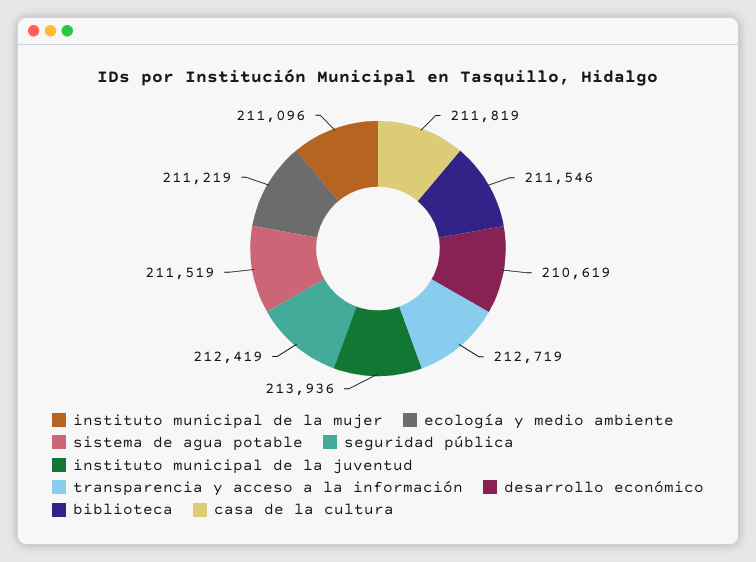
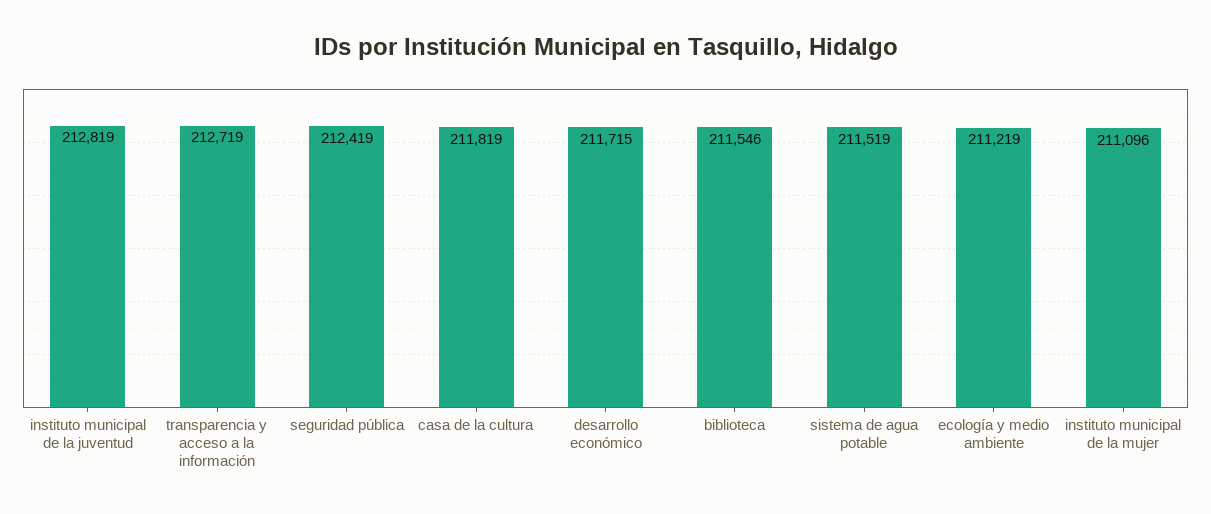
instituto municipal de la juventud: 213936 -> 212819
desarrollo económico: 210619 -> 211715

